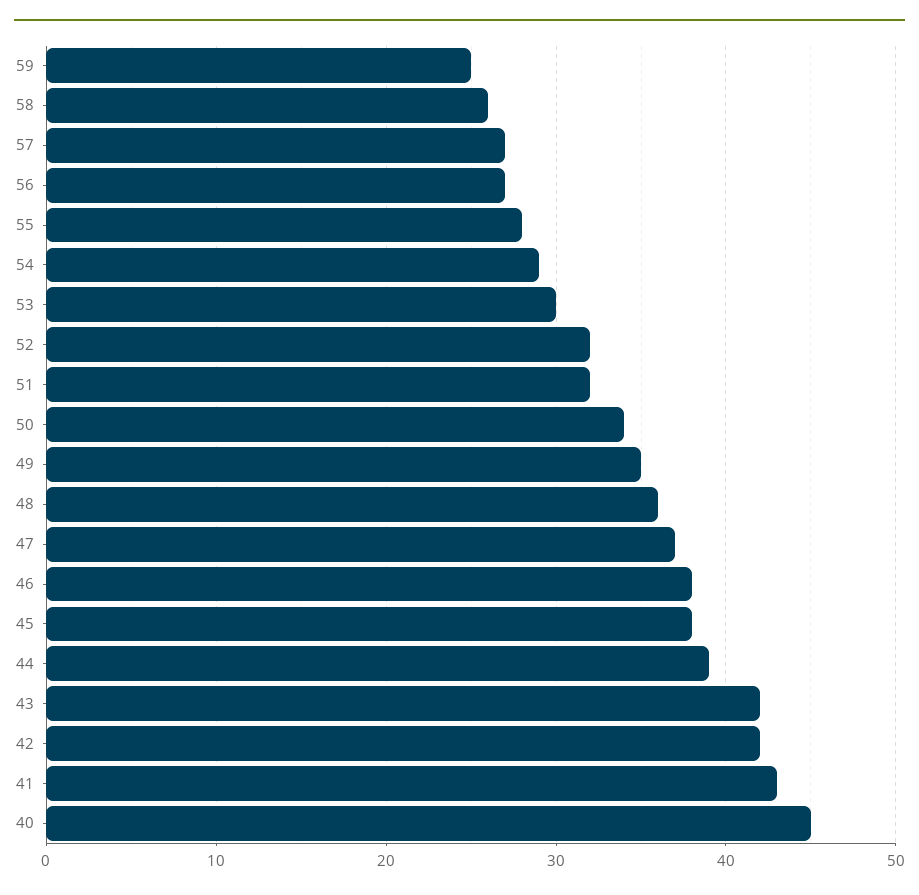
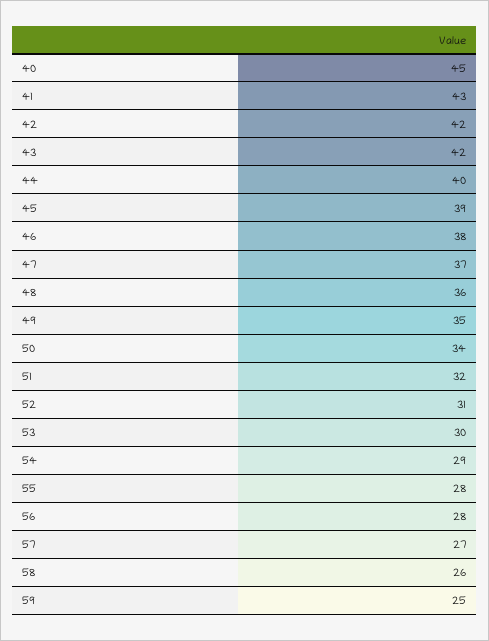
56: 27 -> 28
52: 32 -> 31
45: 38 -> 39
44: 39 -> 40

